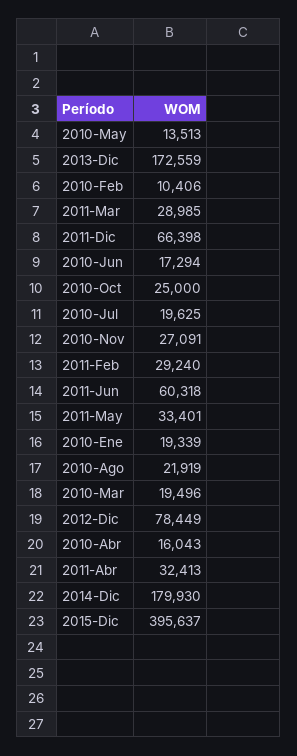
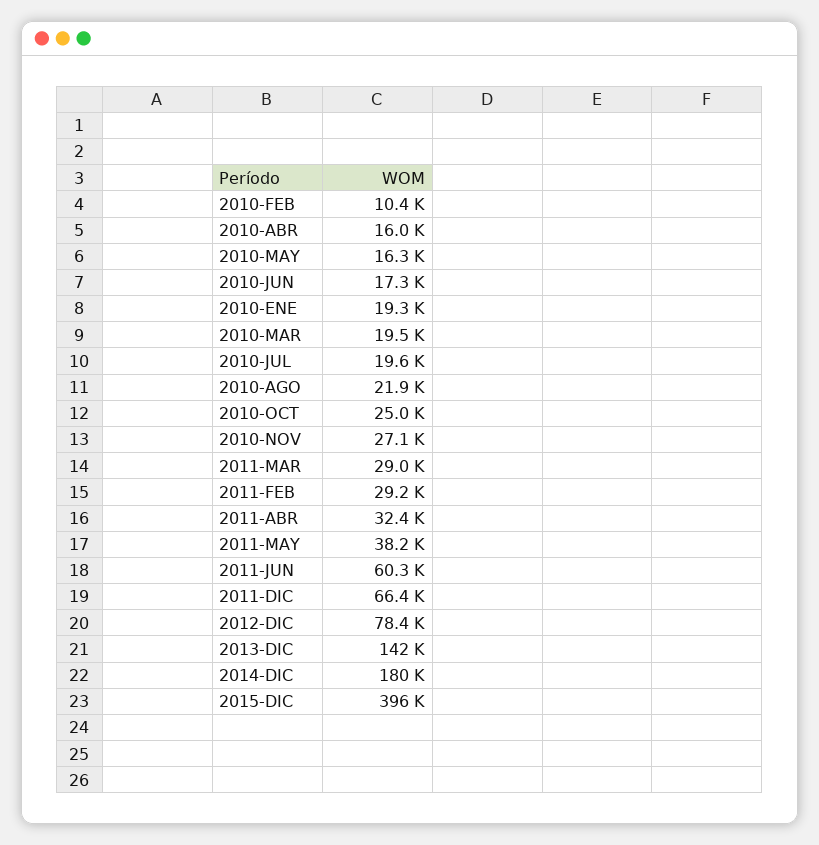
2010-May: 13513 -> 16300
2013-Dic: 172559 -> 142000
2011-May: 33401 -> 38200

